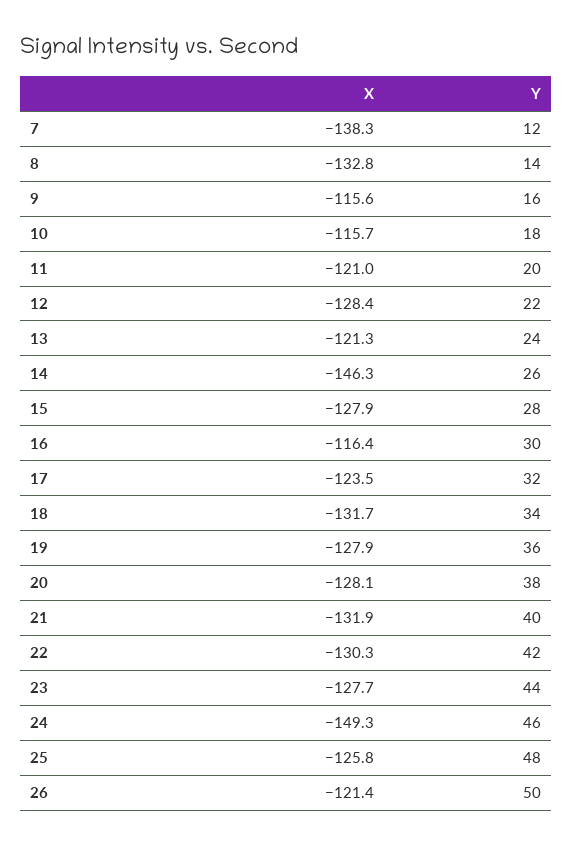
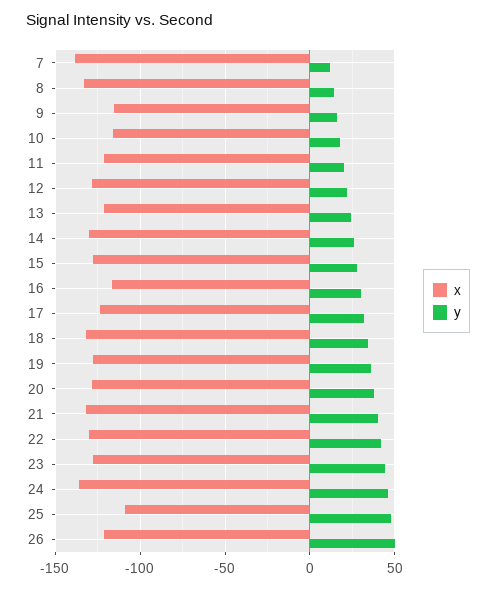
X, 14: -146.3 -> -130
X, 24: -149.3 -> -135
X, 25: -125.8 -> -110

